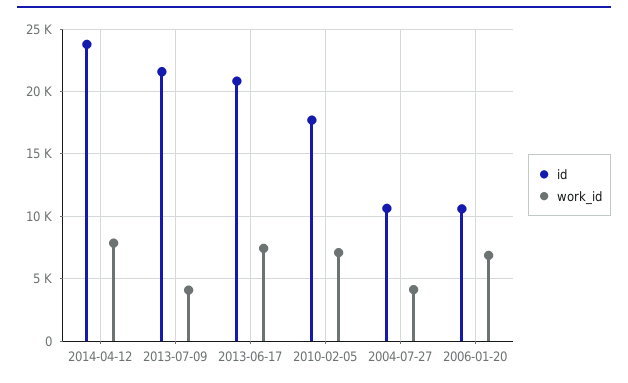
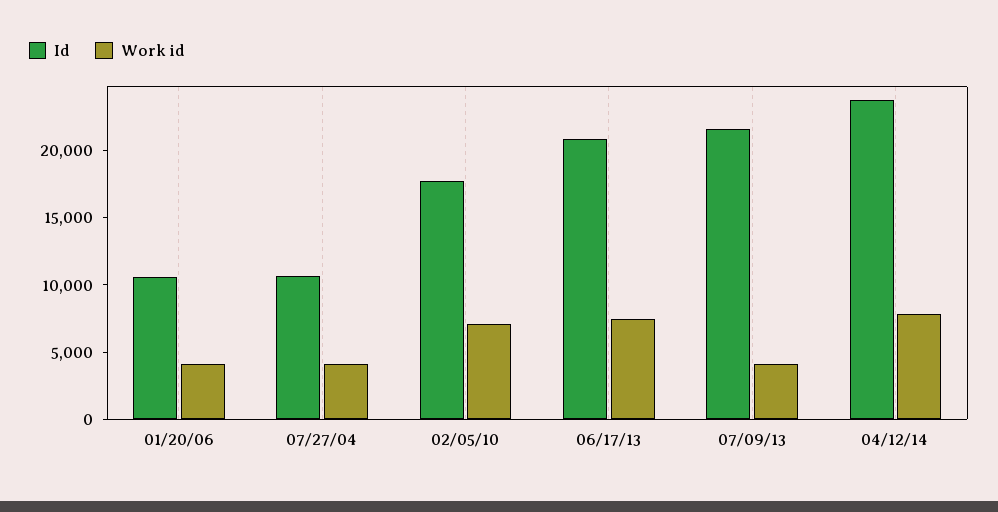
work_id, 2006-01-20: 7000 -> 4000

